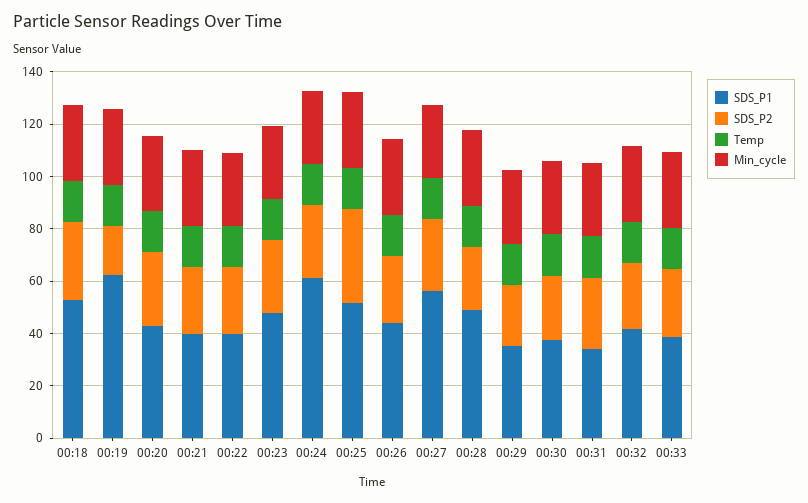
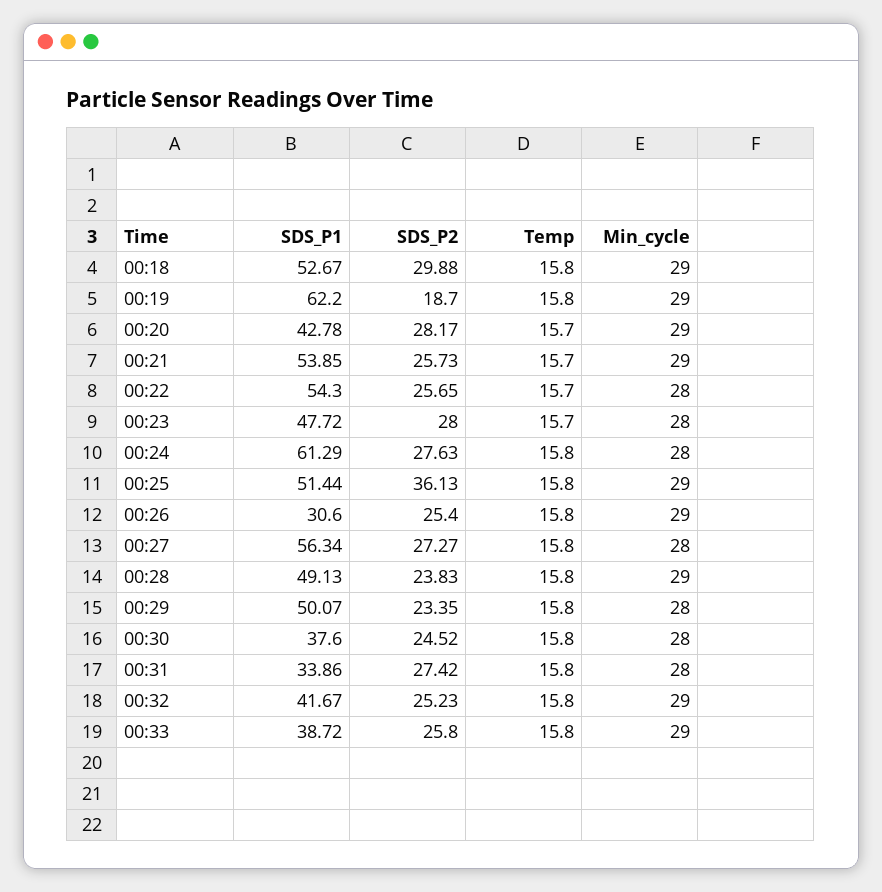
SDS_P1, 00:21: 40 -> 53.85
SDS_P1, 00:22: 40 -> 54.3
SDS_P1, 00:26: 45 -> 30.6
SDS_P1, 00:29: 35 -> 50.07

